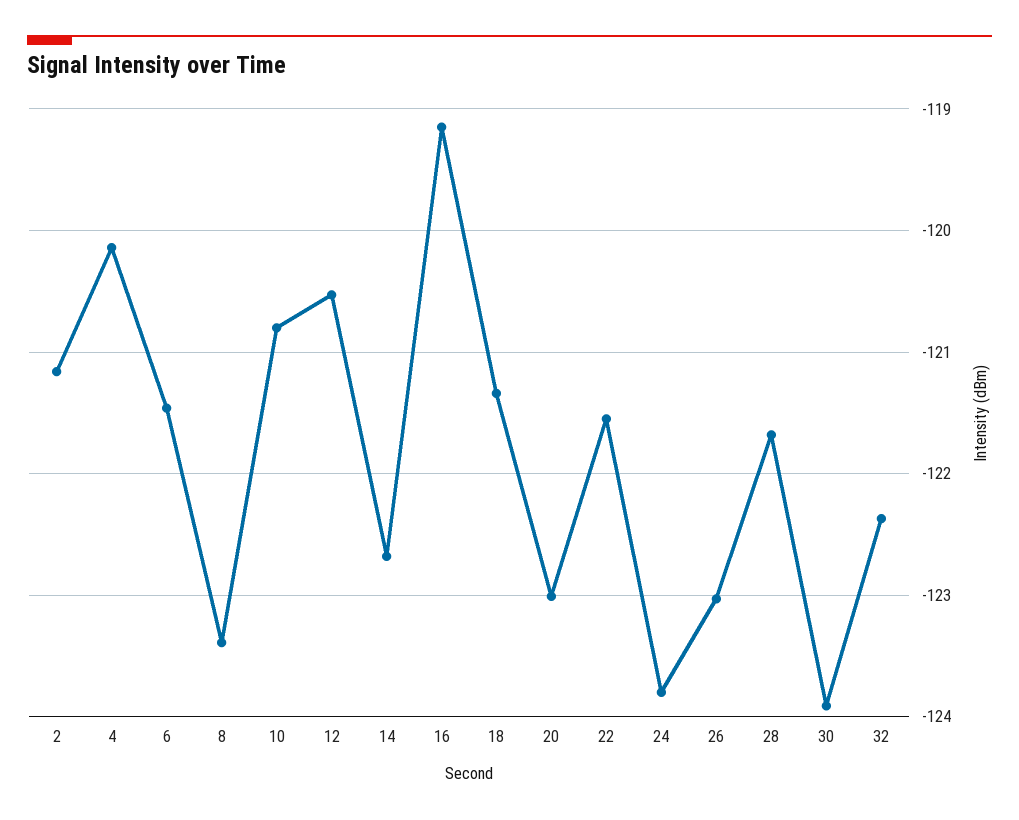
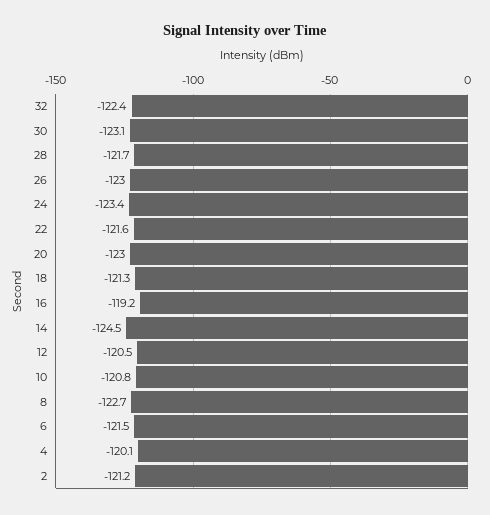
8: -123.4 -> -122.7
14: -122.7 -> -124.5
24: -123.8 -> -123.4
30: -123.9 -> -123.1

